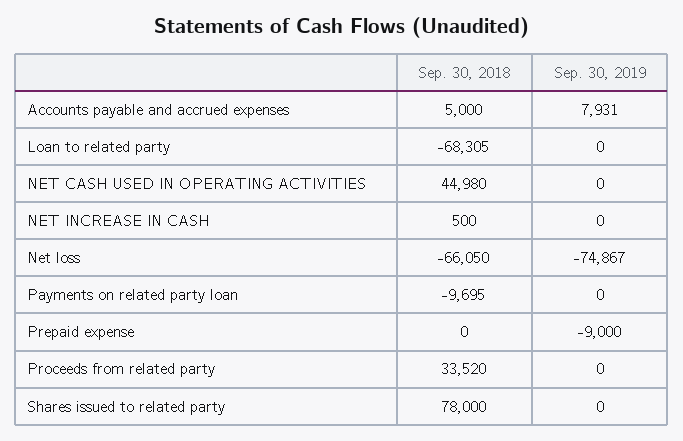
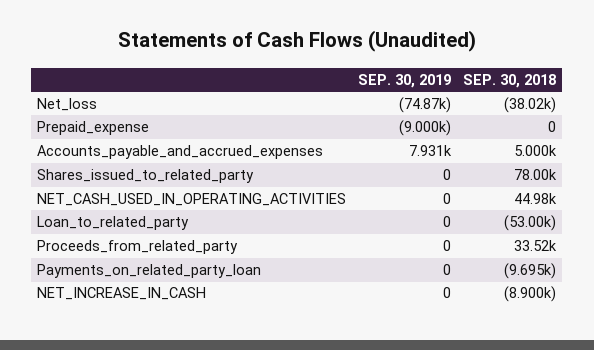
Sep. 30, 2018, Loan to related party: -68305 -> -53000
Sep. 30, 2018, NET INCREASE IN CASH: 500 -> -8900
Sep. 30, 2018, Net loss: -66050 -> -38020

